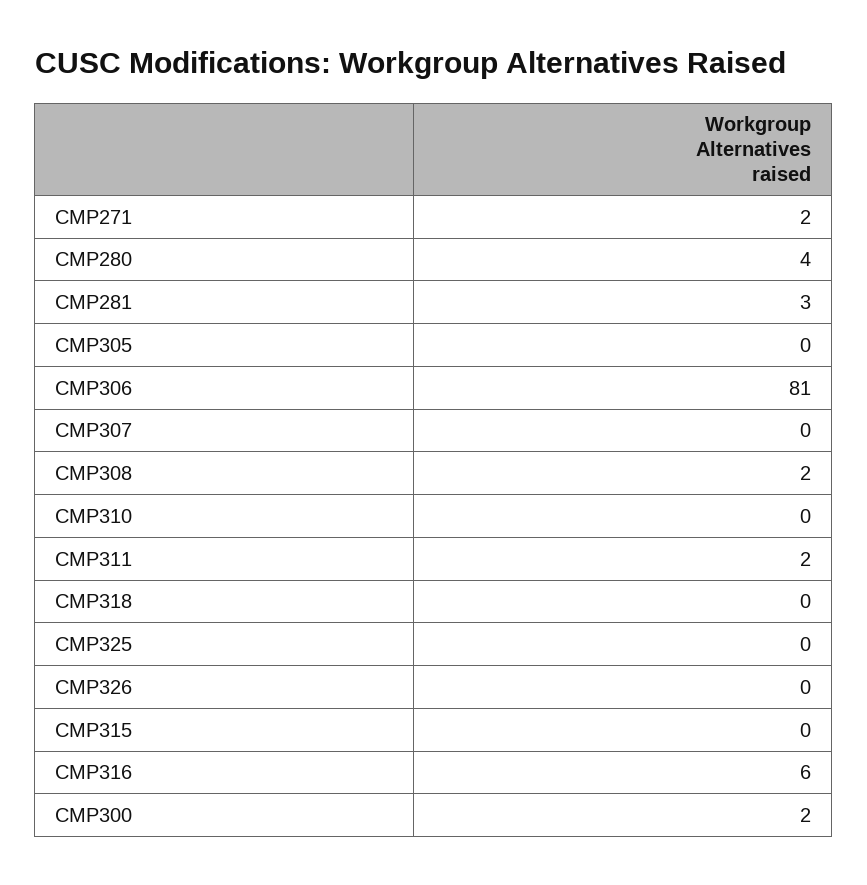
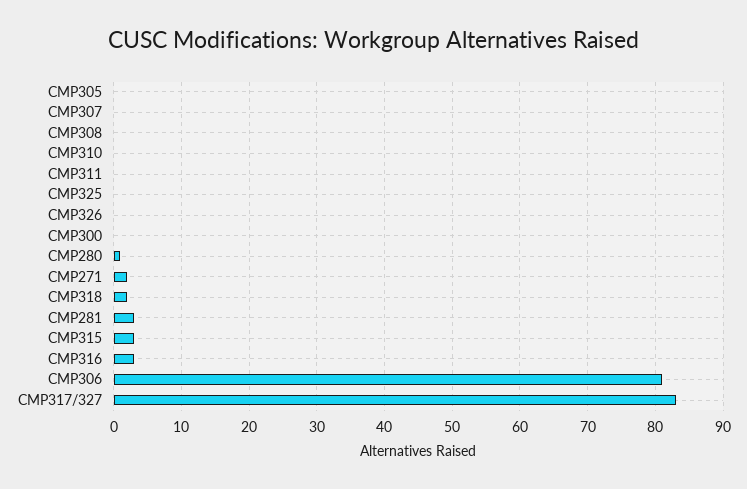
CMP280: 4 -> 1
CMP308: 2 -> 0
CMP311: 2 -> 0
CMP318: 0 -> 2
CMP315: 0 -> 3
CMP316: 6 -> 3
CMP300: 2 -> 0
CMP317/327: none -> 83

